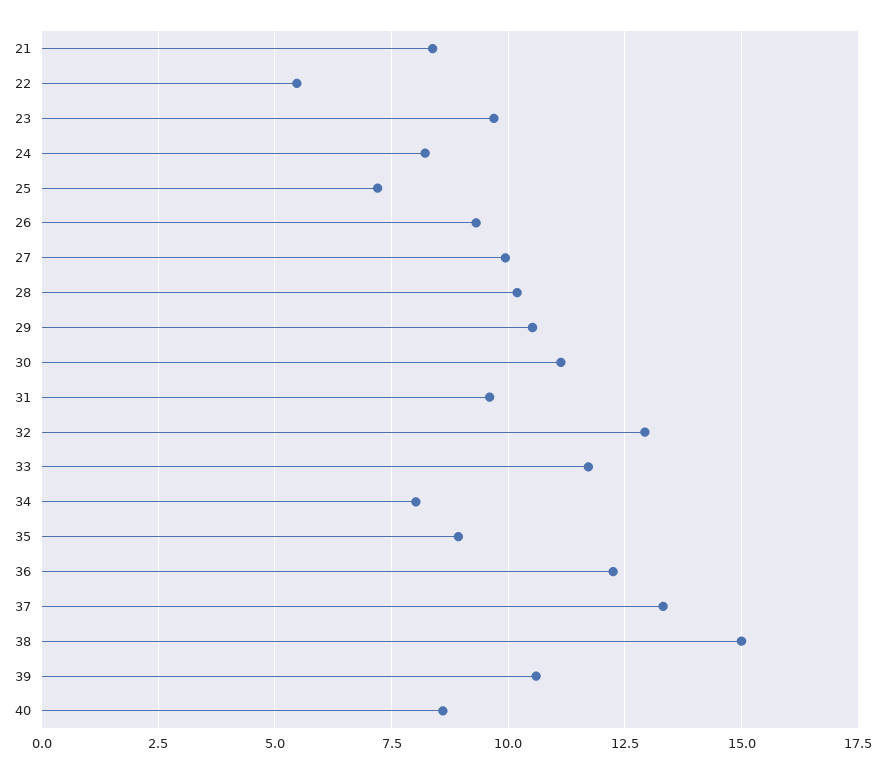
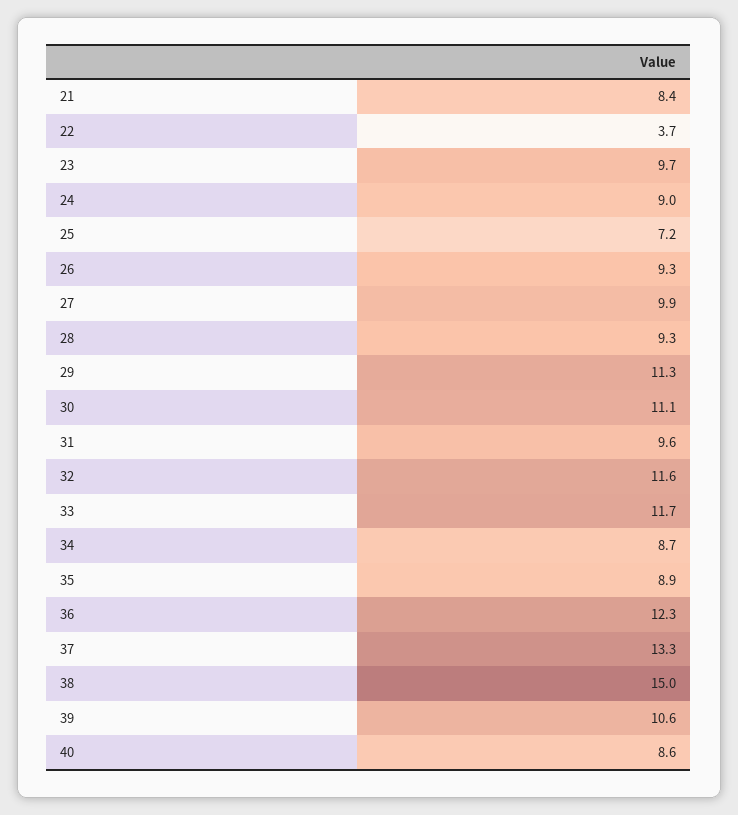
22: 5.5 -> 3.7
24: 8.25 -> 9
28: 10.25 -> 9.3
29: 10.5 -> 11.3
32: 13 -> 11.6
34: 8 -> 8.7

